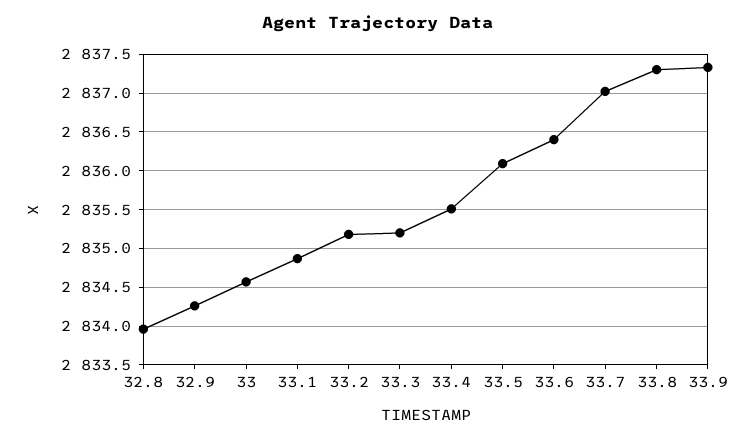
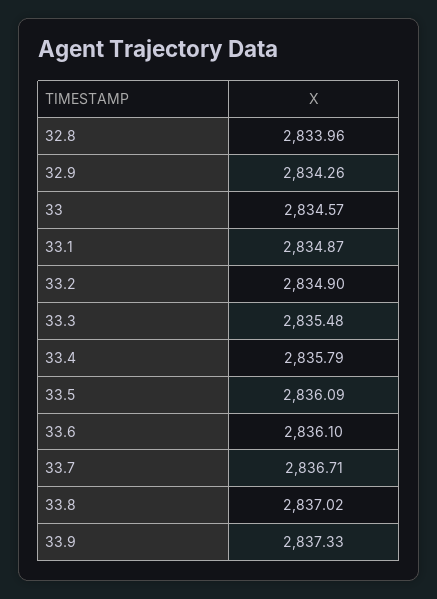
33.2: 2835.2 -> 2834.9
33.3: 2835.2 -> 2835.48
33.4: 2835.5 -> 2835.79
33.6: 2836.4 -> 2836.1
33.7: 2837 -> 2836.71
33.8: 2837.3 -> 2837.02

